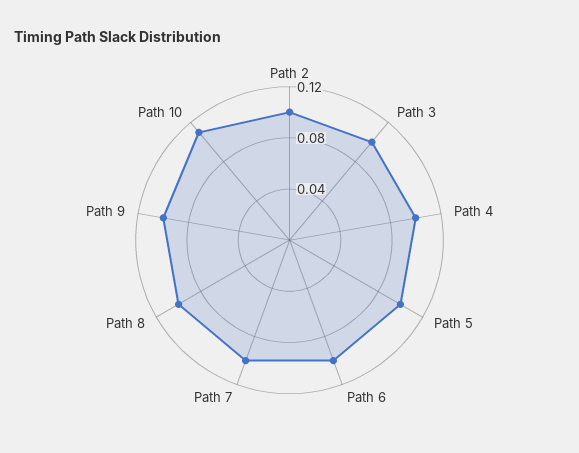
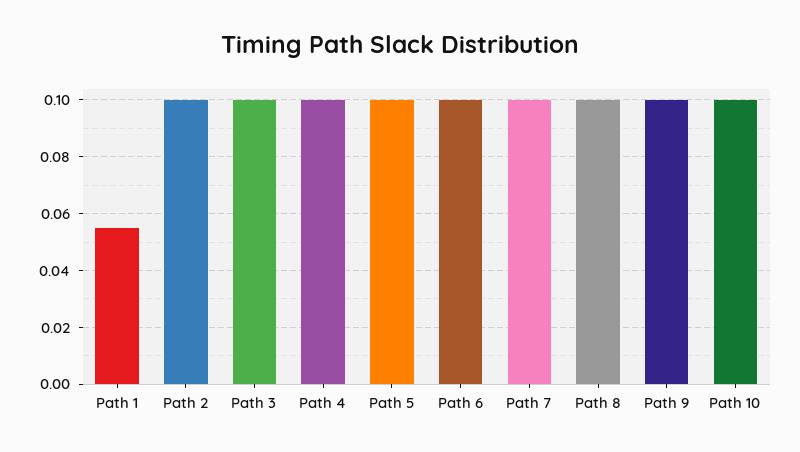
Path 10: 0.11 -> 0.1
Path 1: none -> 0.055

